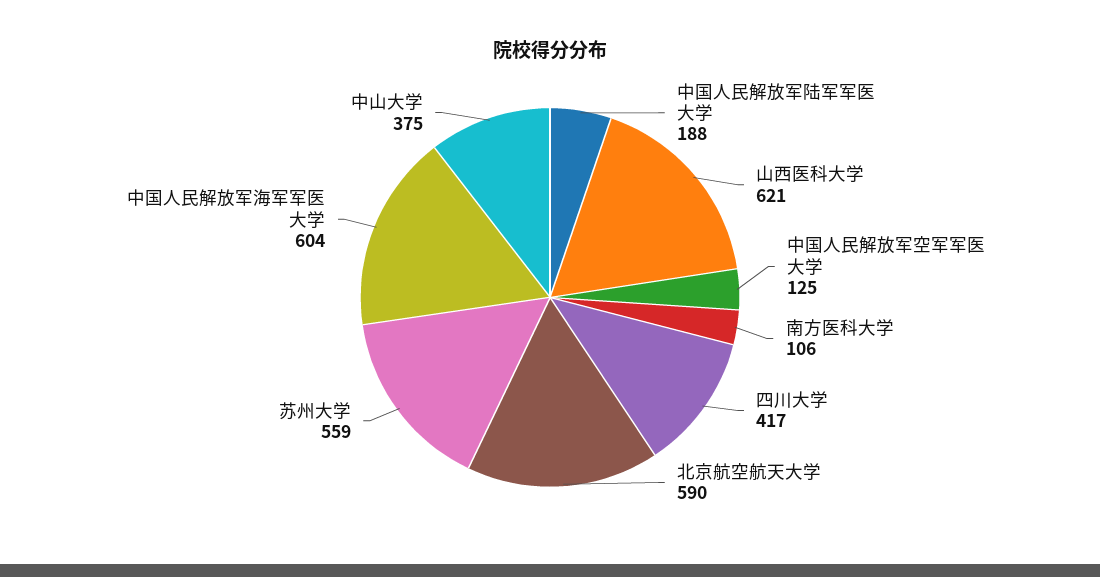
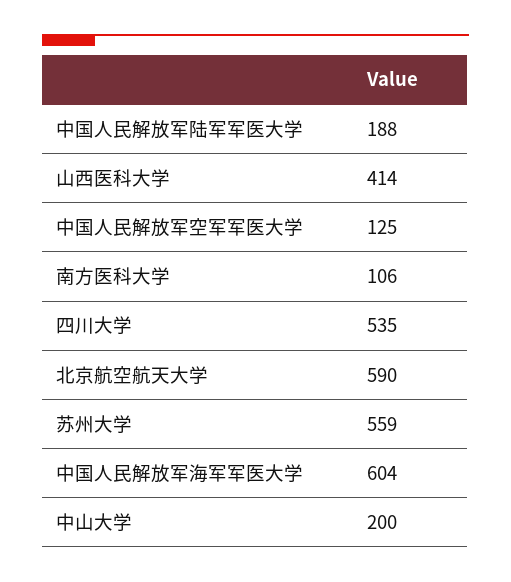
山西医科大学: 621 -> 414
四川大学: 417 -> 535
中山大学: 375 -> 200

